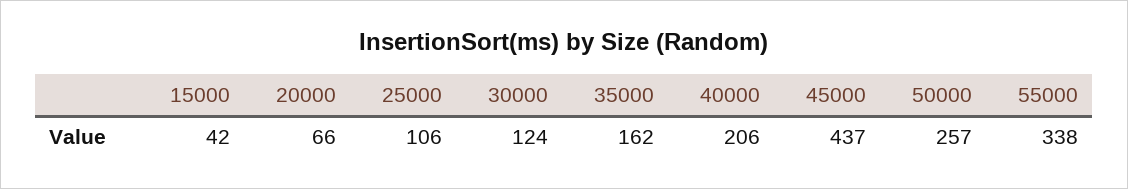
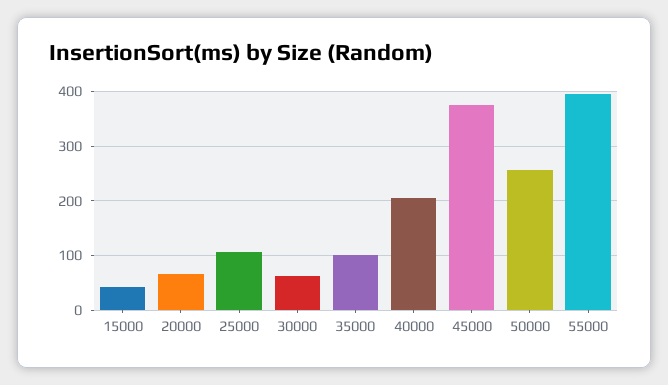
30000: 124 -> 60
35000: 162 -> 100
45000: 437 -> 380
55000: 338 -> 400

